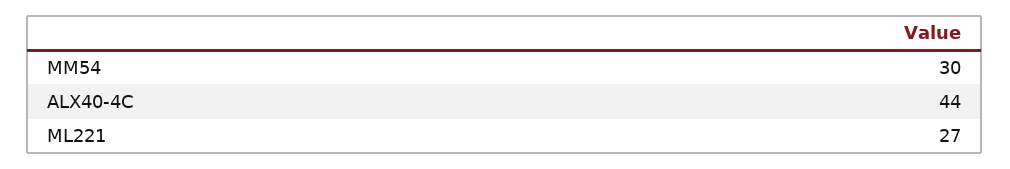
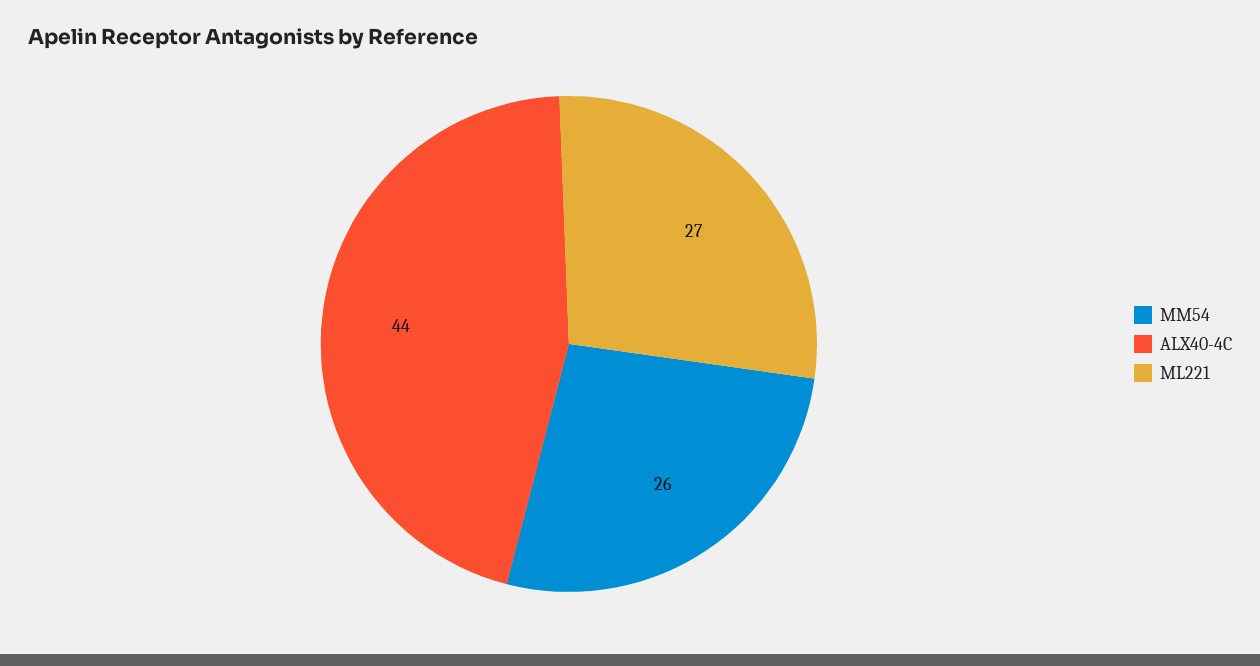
MM54: 30 -> 26

